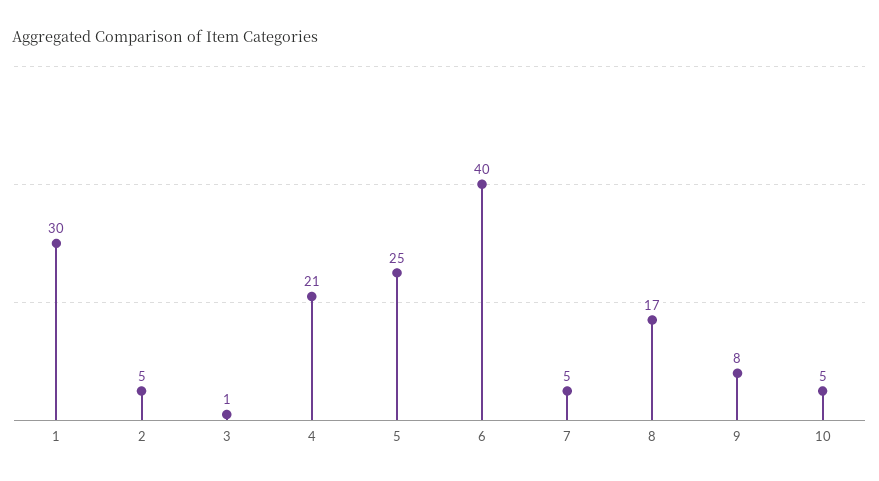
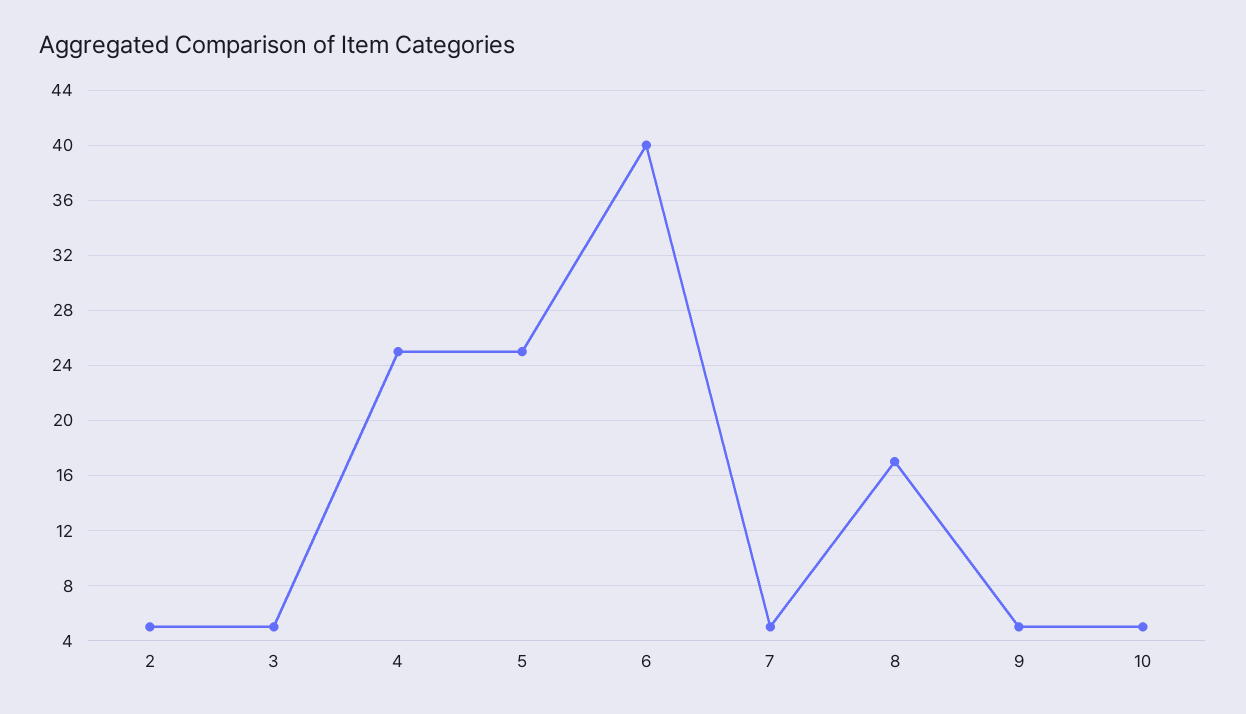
1: 30 -> none
3: 1 -> 5
4: 21 -> 25
9: 8 -> 5

